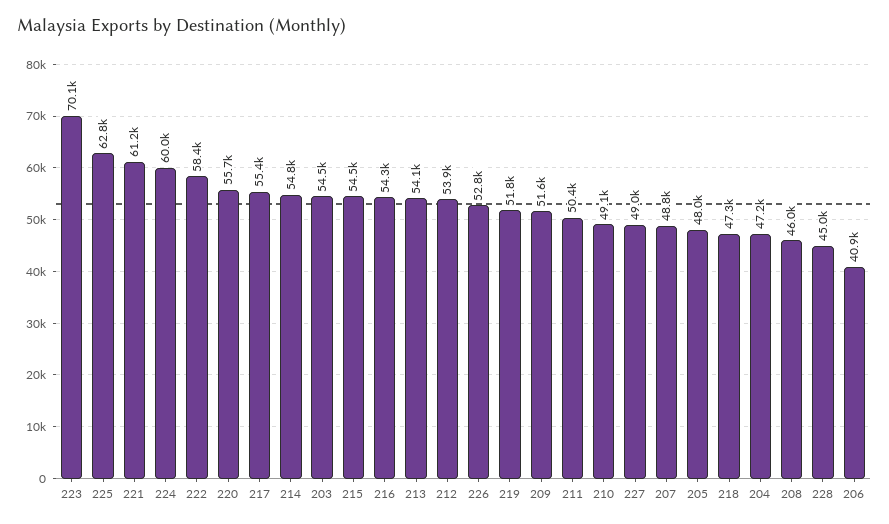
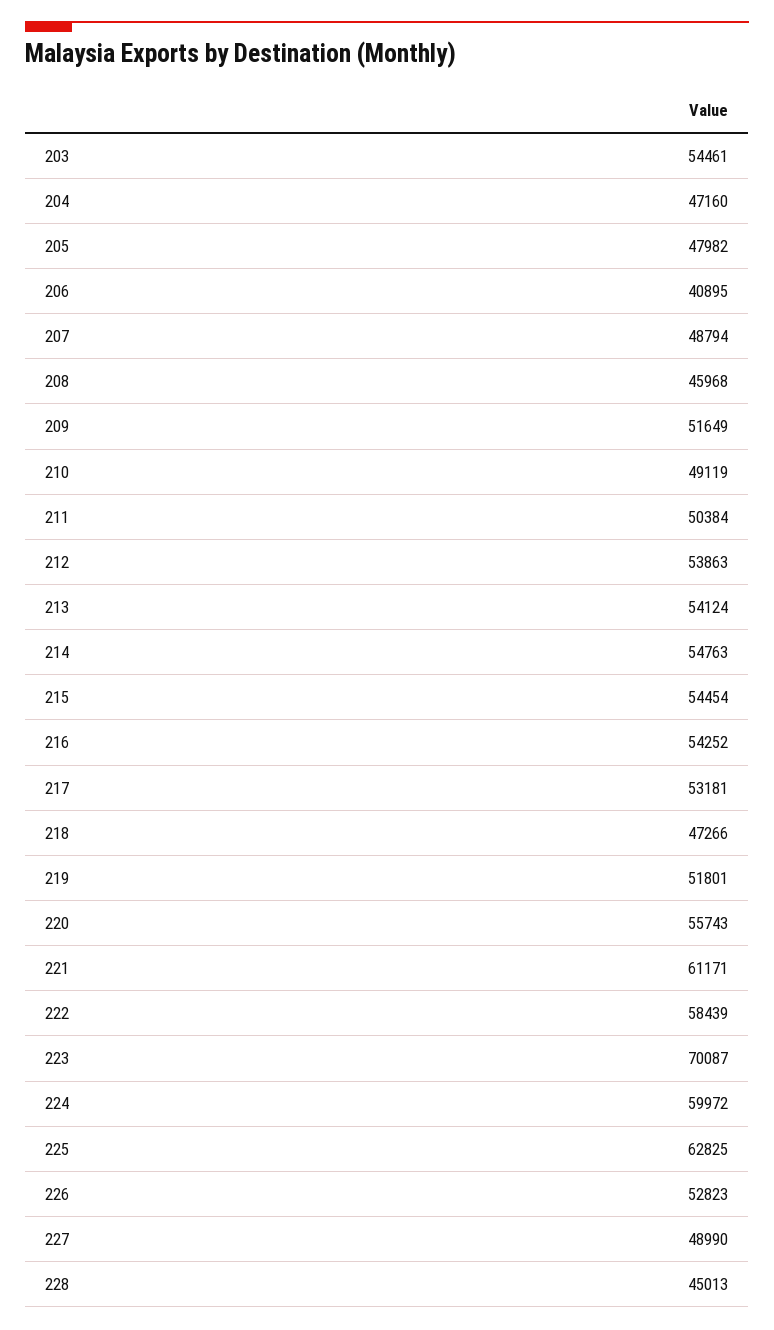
217: 55400 -> 53181

